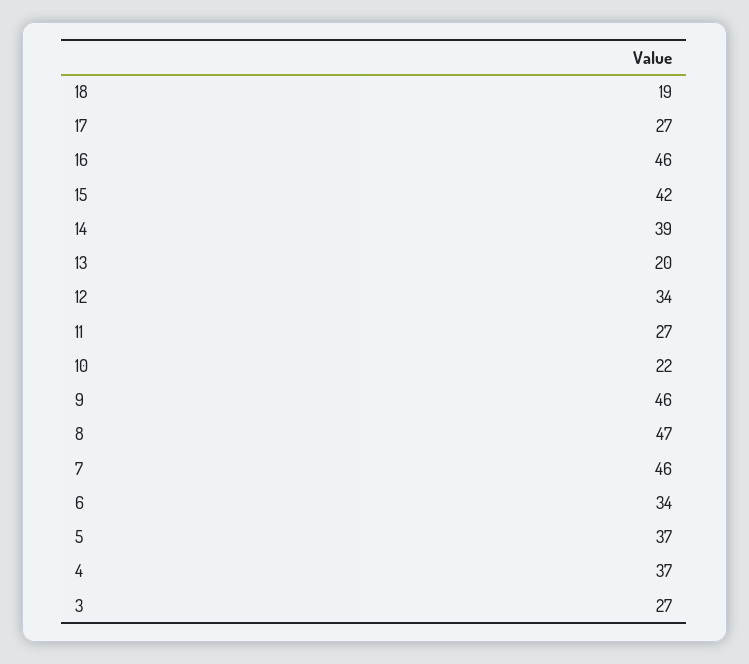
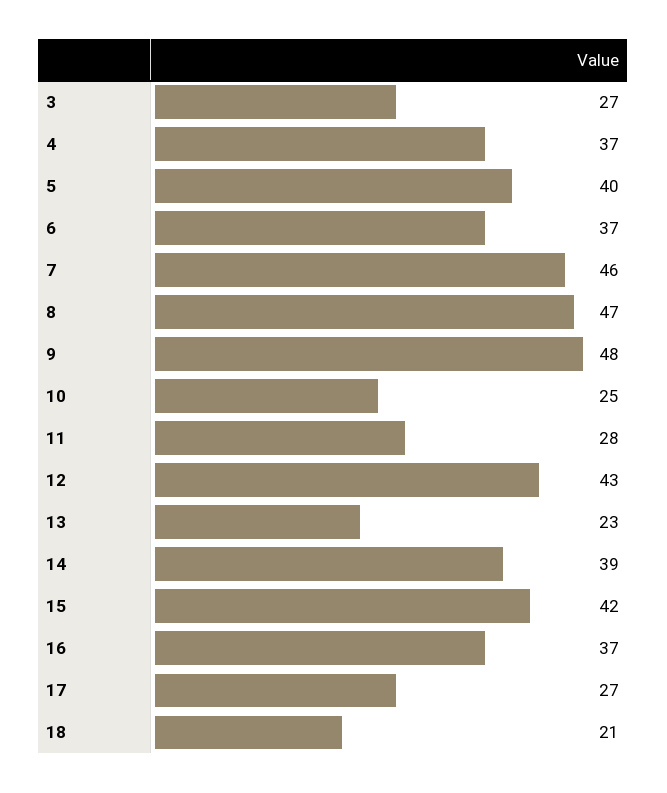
18: 19 -> 21
16: 46 -> 37
13: 20 -> 23
12: 34 -> 43
11: 27 -> 28
10: 22 -> 25
9: 46 -> 48
6: 34 -> 37
5: 37 -> 40

